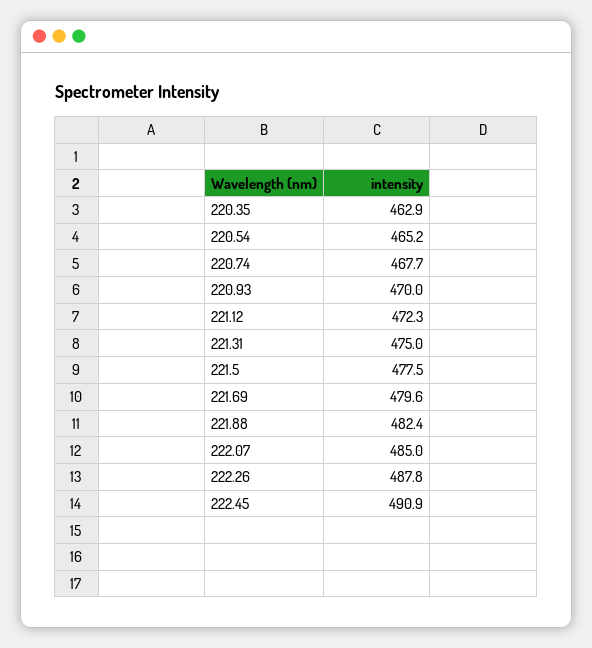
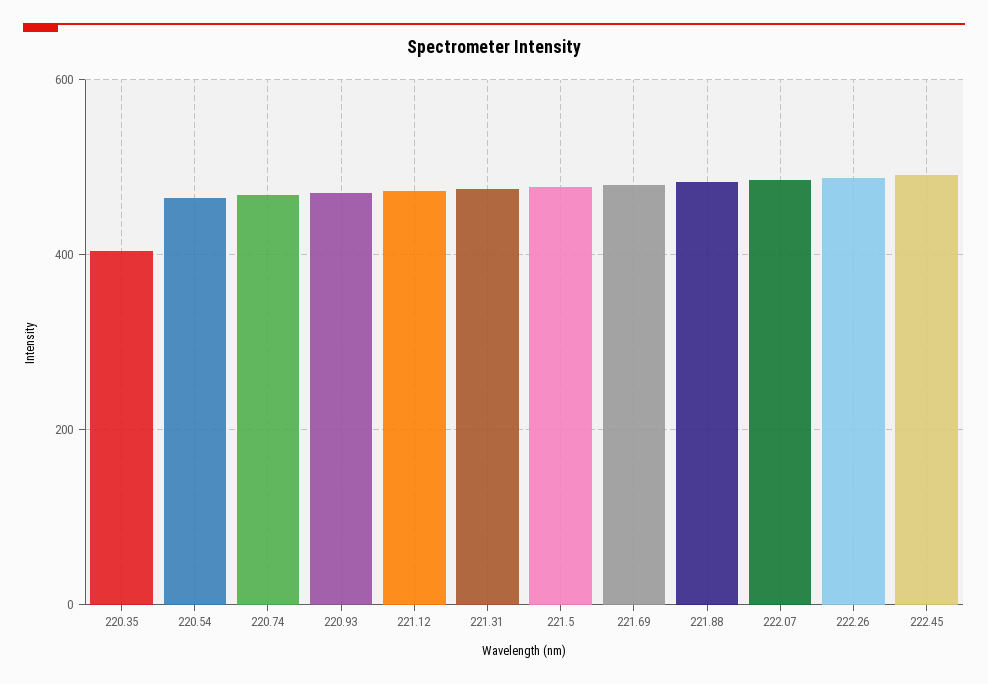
220.35: 462.9 -> 400

